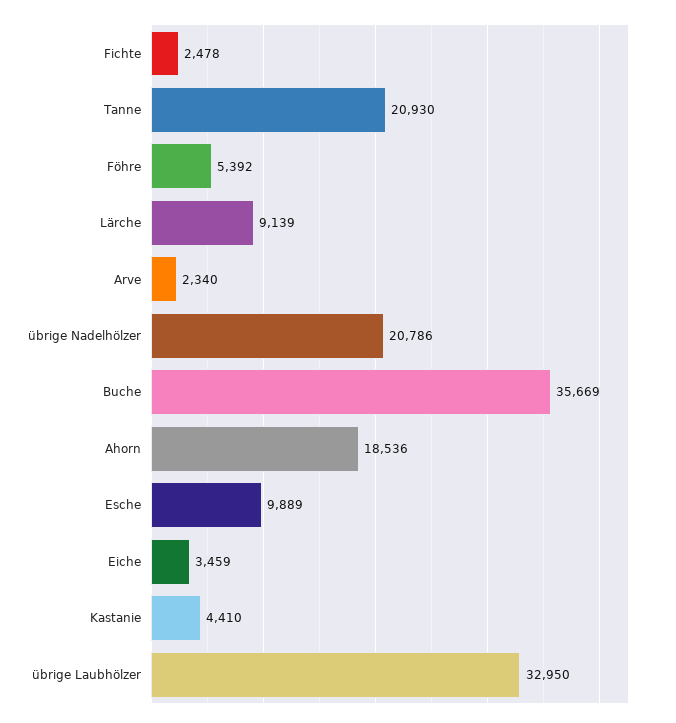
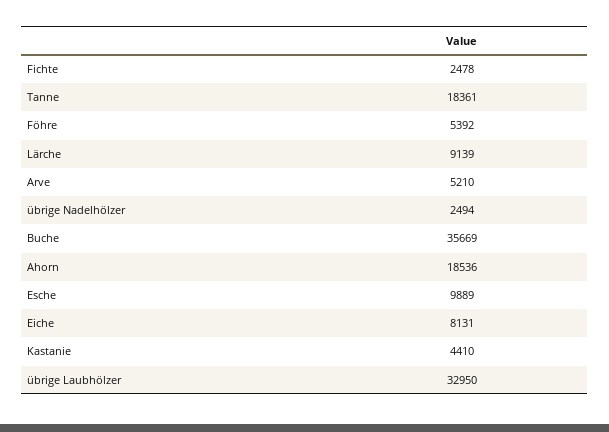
Tanne: 20930 -> 18361
Arve: 2340 -> 5210
übrige Nadelhölzer: 20786 -> 2494
Eiche: 3459 -> 8131

